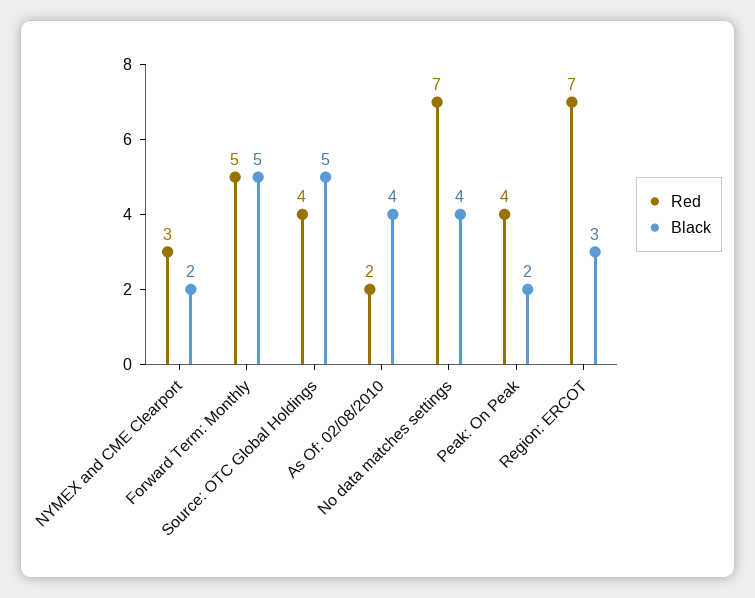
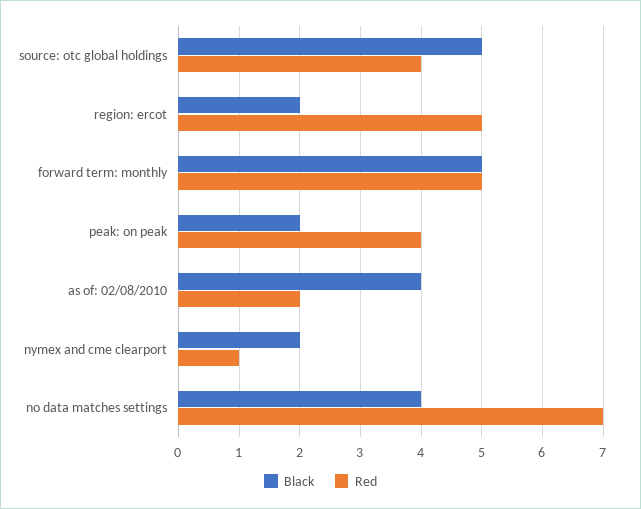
Red, NYMEX and CME Clearport: 3 -> 1
Red, Region: ERCOT: 7 -> 5
Black, Region: ERCOT: 3 -> 2

